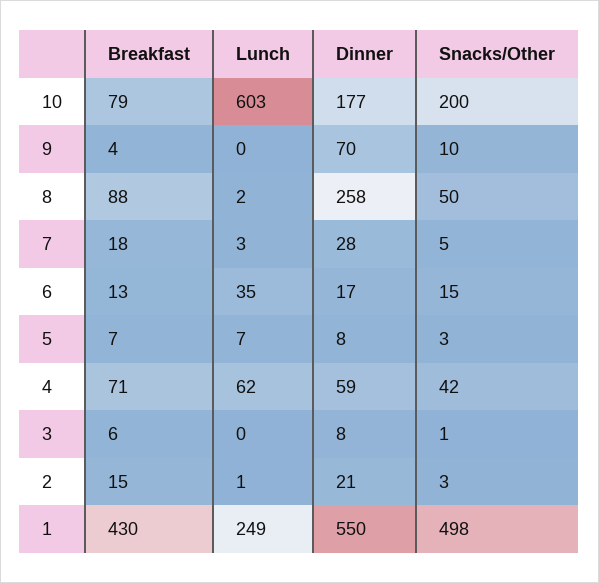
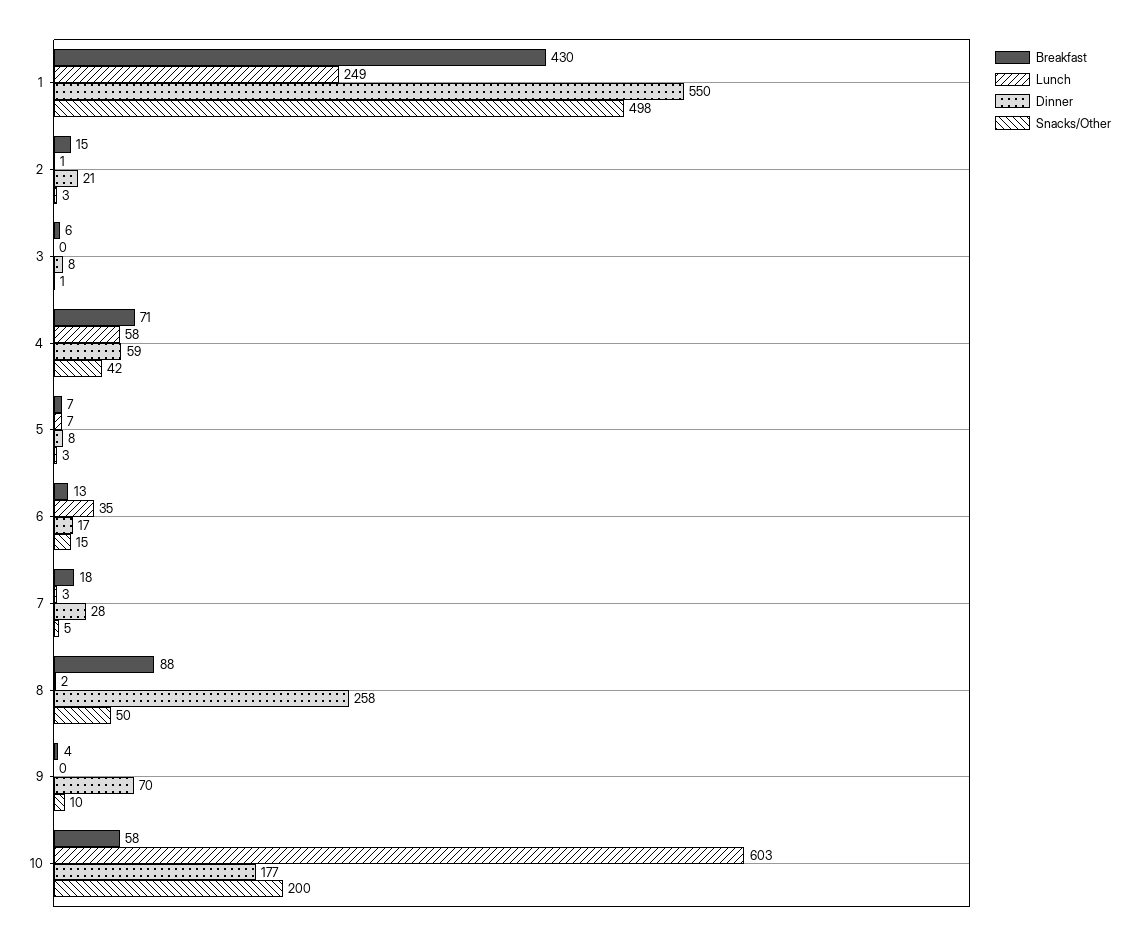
Breakfast, 10: 79 -> 58
Lunch, 4: 62 -> 58

